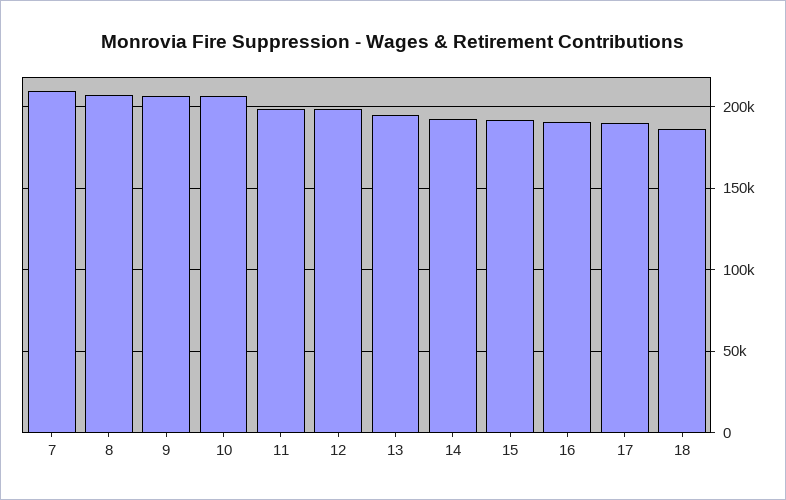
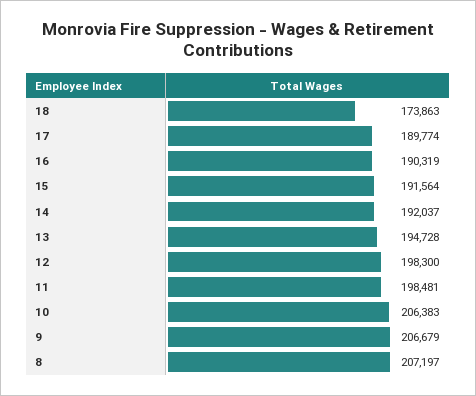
7: 210000 -> none
18: 185000 -> 173863

